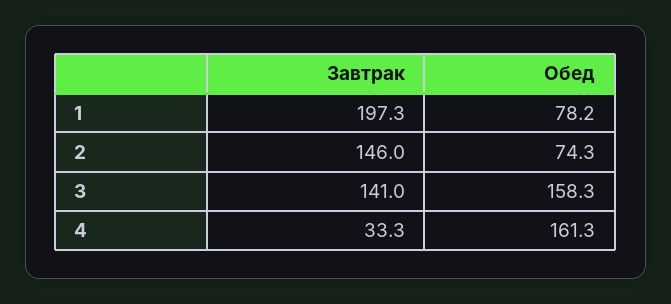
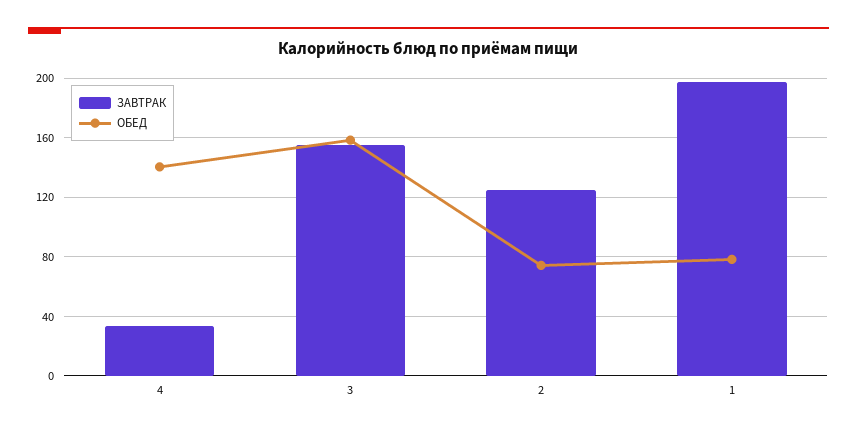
Завтрак, 2: 146 -> 125
Завтрак, 3: 141 -> 155
Обед, 4: 161.3 -> 140

